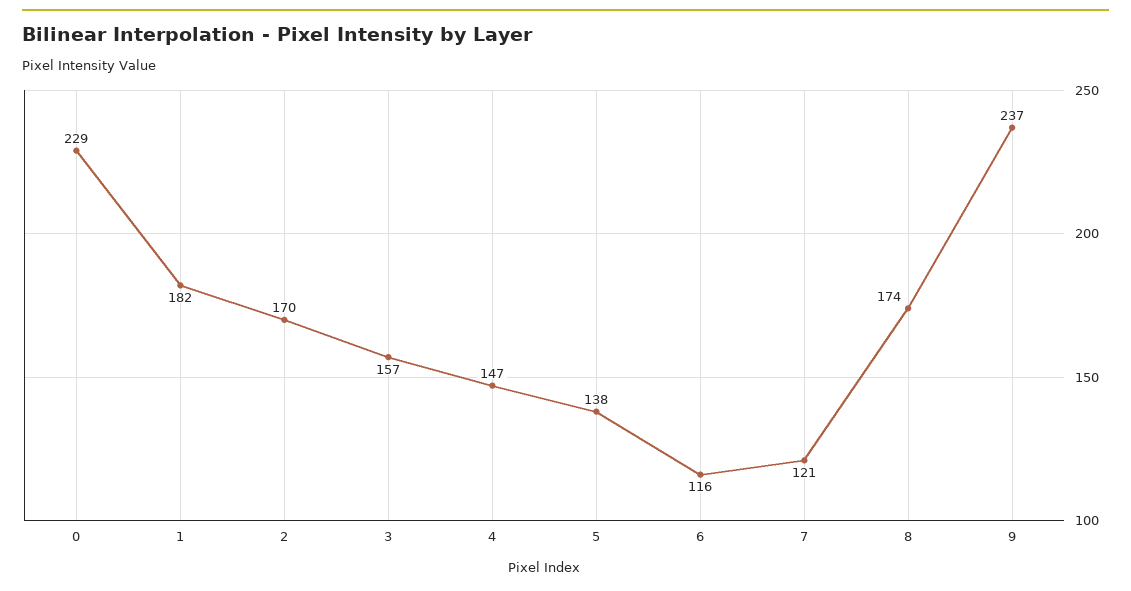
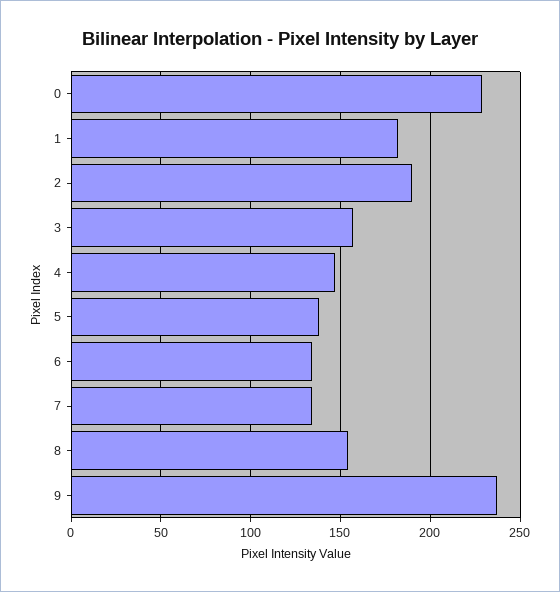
2: 170 -> 190
6: 116 -> 135
7: 121 -> 135
8: 174 -> 155

